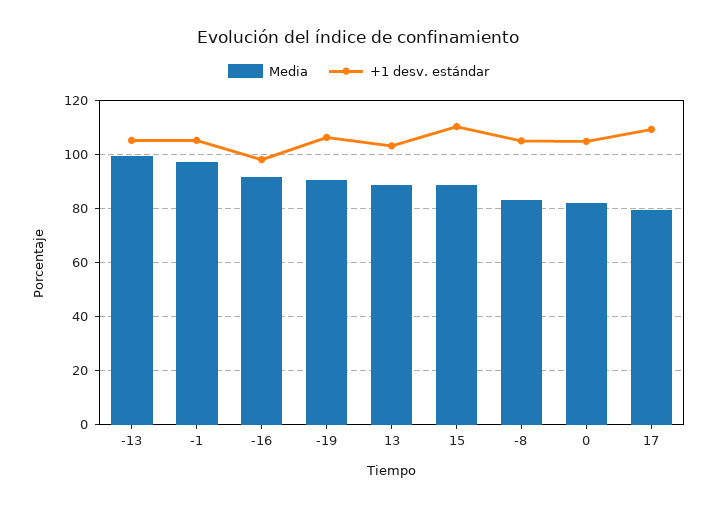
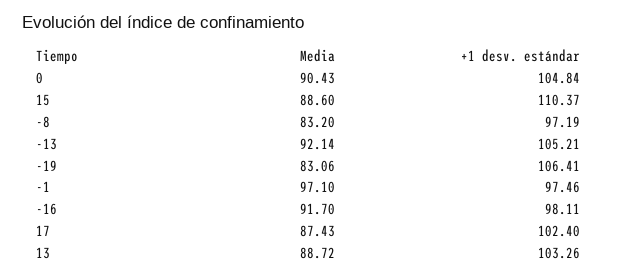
Media, -13: 100 -> 92.14
+1 desv. estándar, -1: 105 -> 97.46
Media, -19: 90 -> 83.06
+1 desv. estándar, -8: 105 -> 97.19
Media, 0: 82.5 -> 90.43
Media, 17: 80 -> 87.43
+1 desv. estándar, 17: 110 -> 102.4

